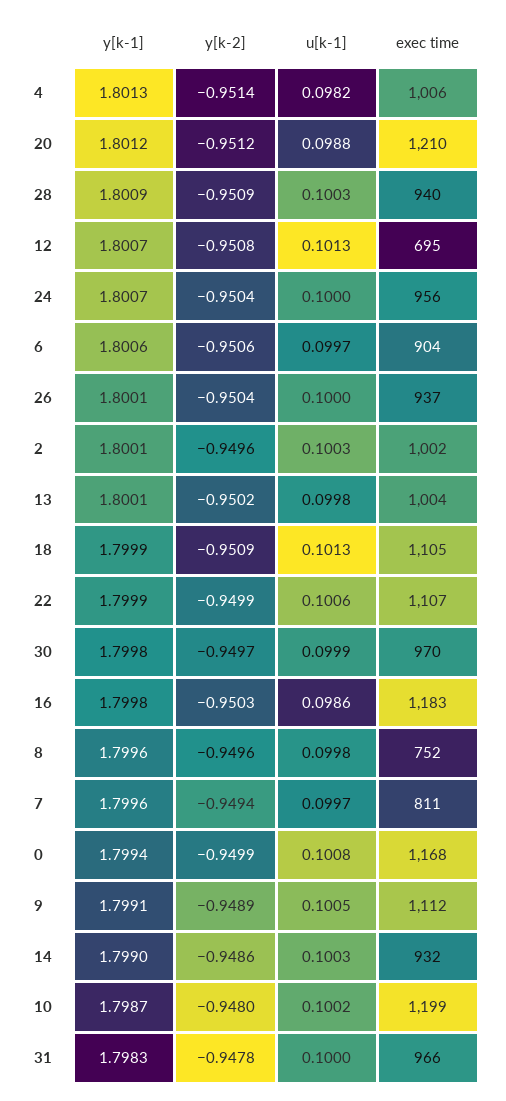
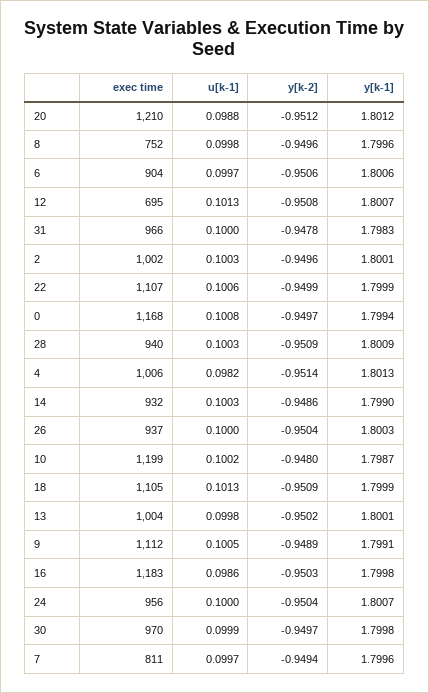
y[k-1], 26: 1.8001 -> 1.8003
y[k-2], 0: -0.9499 -> -0.9497

